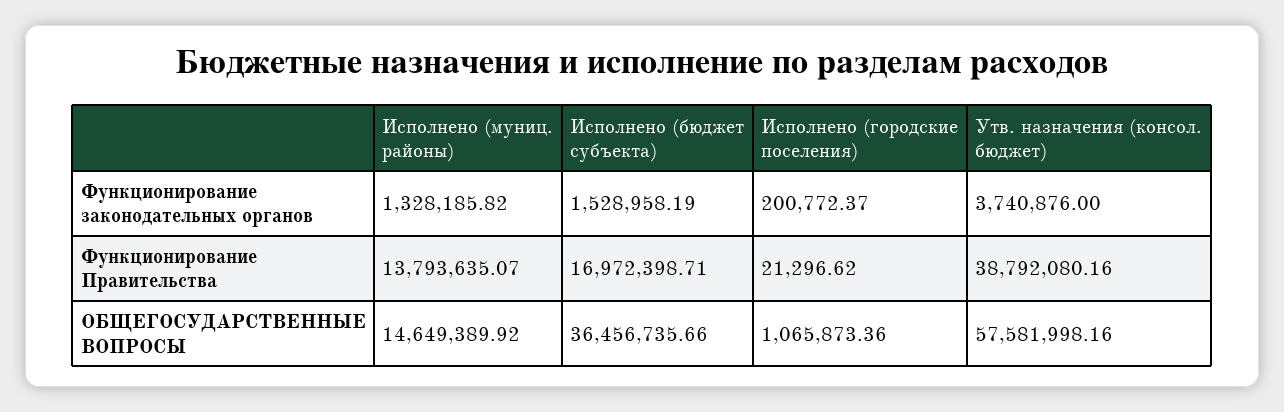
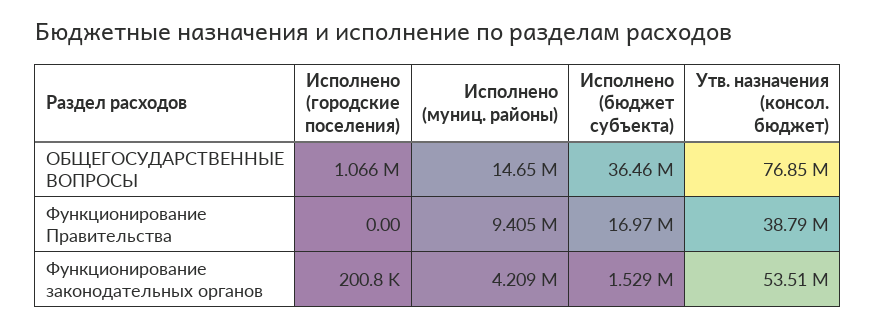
Исполнено (муниц. районы), Функционирование законодательных органов: 1328185.82 -> 4209000
Утв. назначения (консол. бюджет), Функционирование законодательных органов: 3740876 -> 53510000
Исполнено (муниц. районы), Функционирование Правительства: 13793635.07 -> 9405000
Исполнено (городские поселения), Функционирование Правительства: 21296.62 -> 0
Утв. назначения (консол. бюджет), ОБЩЕГОСУДАРСТВЕННЫЕ ВОПРОСЫ: 57581998.16 -> 76850000

